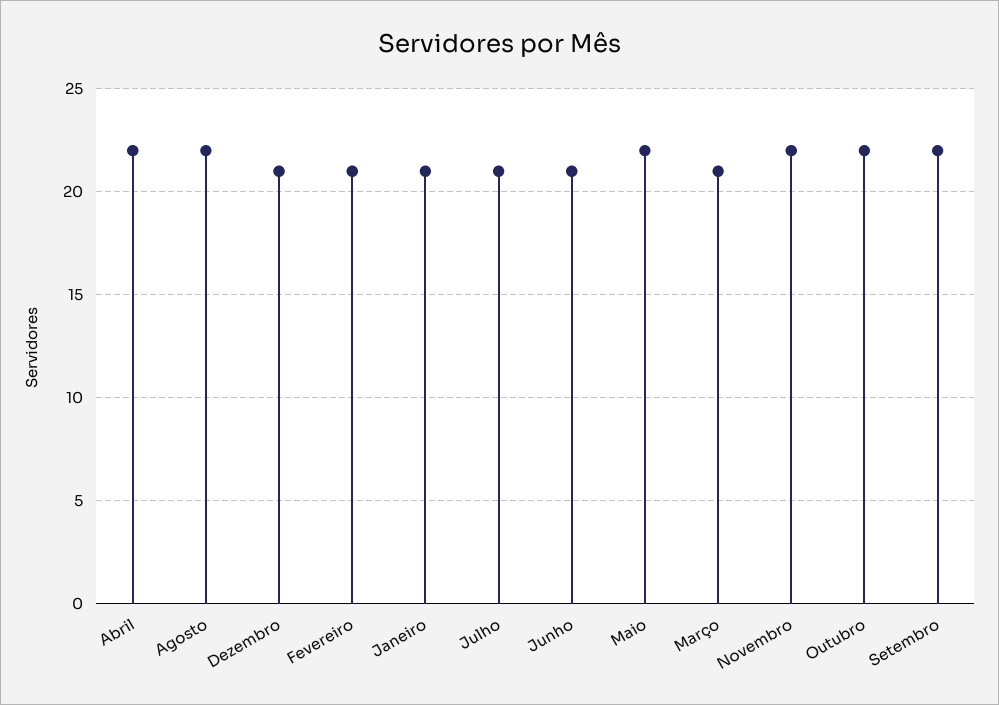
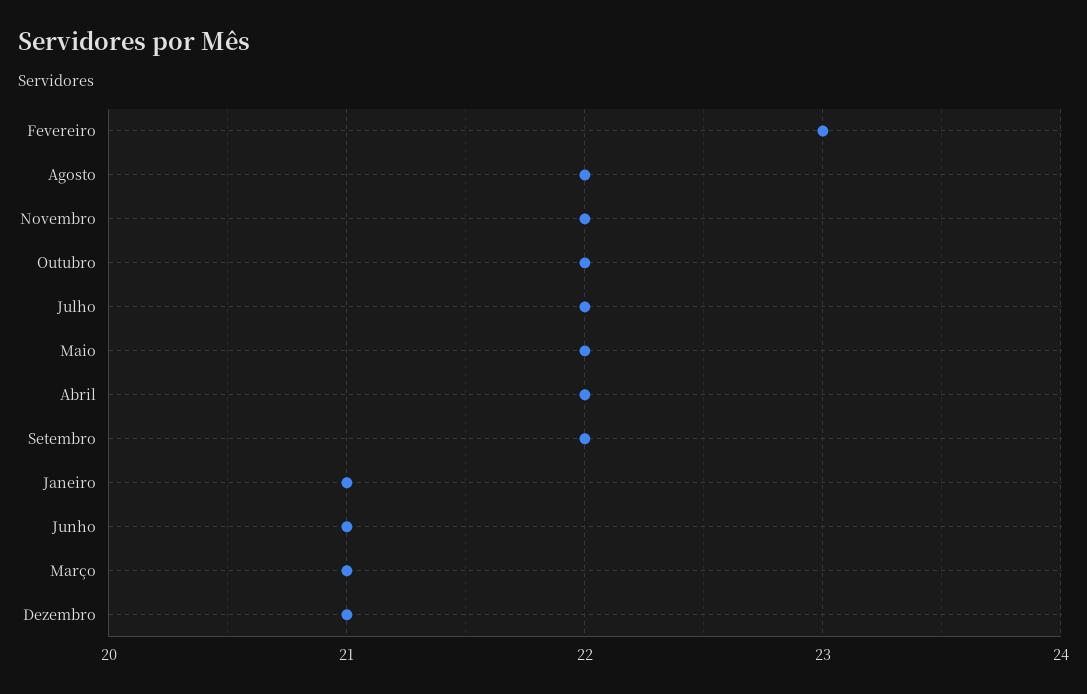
Fevereiro: 21 -> 23
Julho: 21 -> 22

